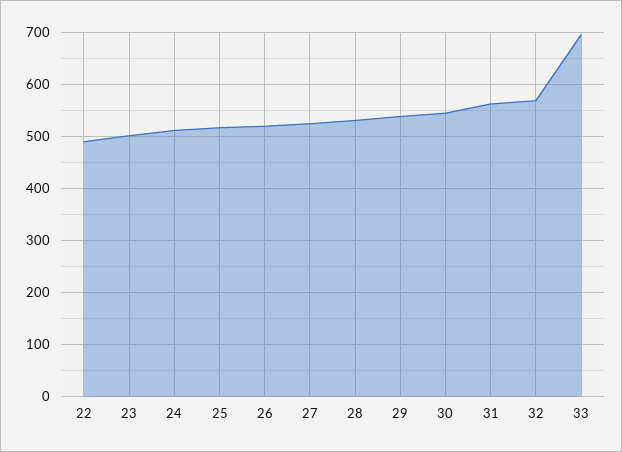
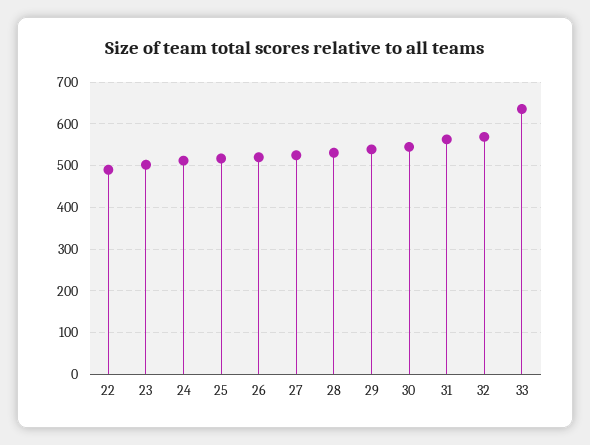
33: 700 -> 640

